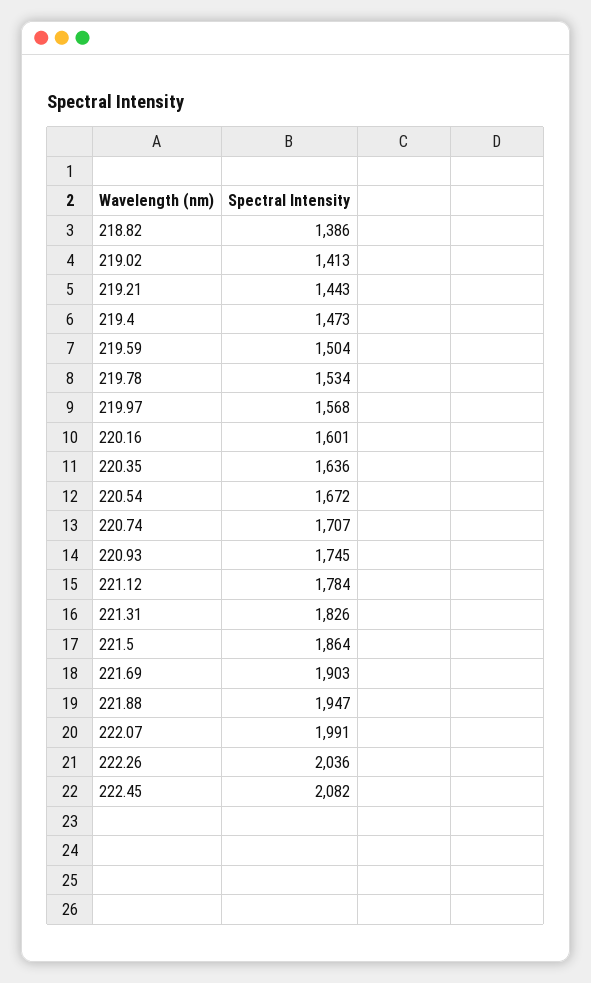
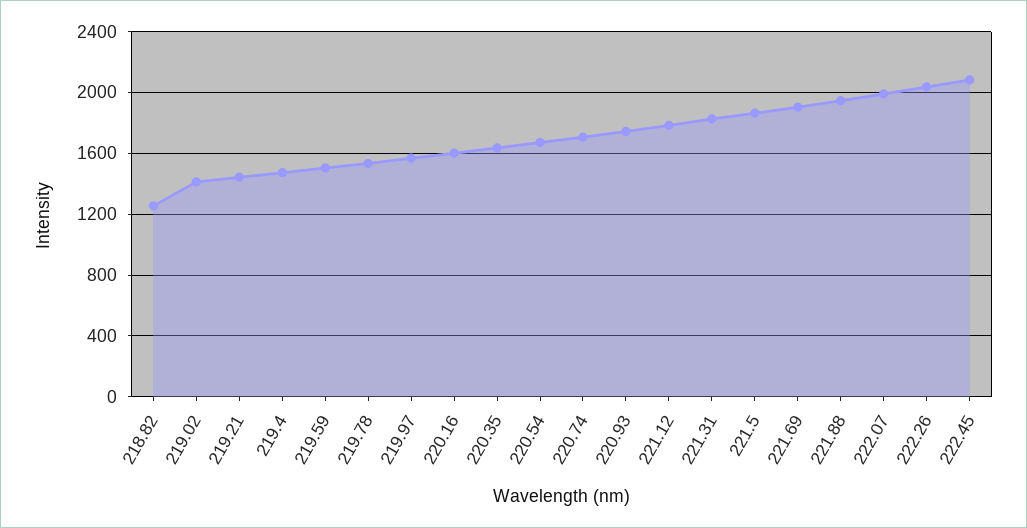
218.82: 1386 -> 1250

